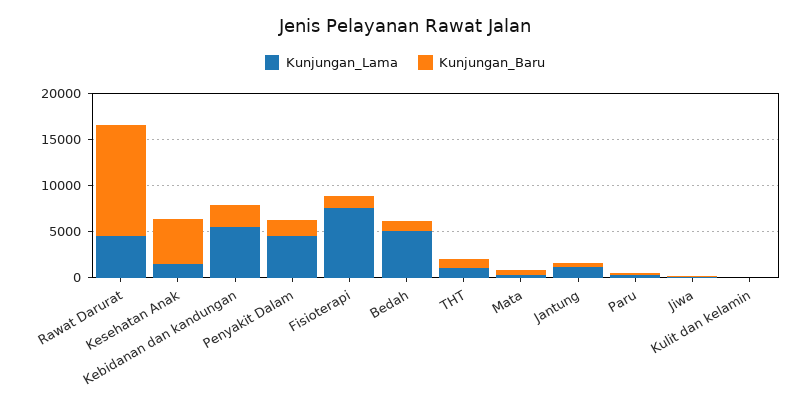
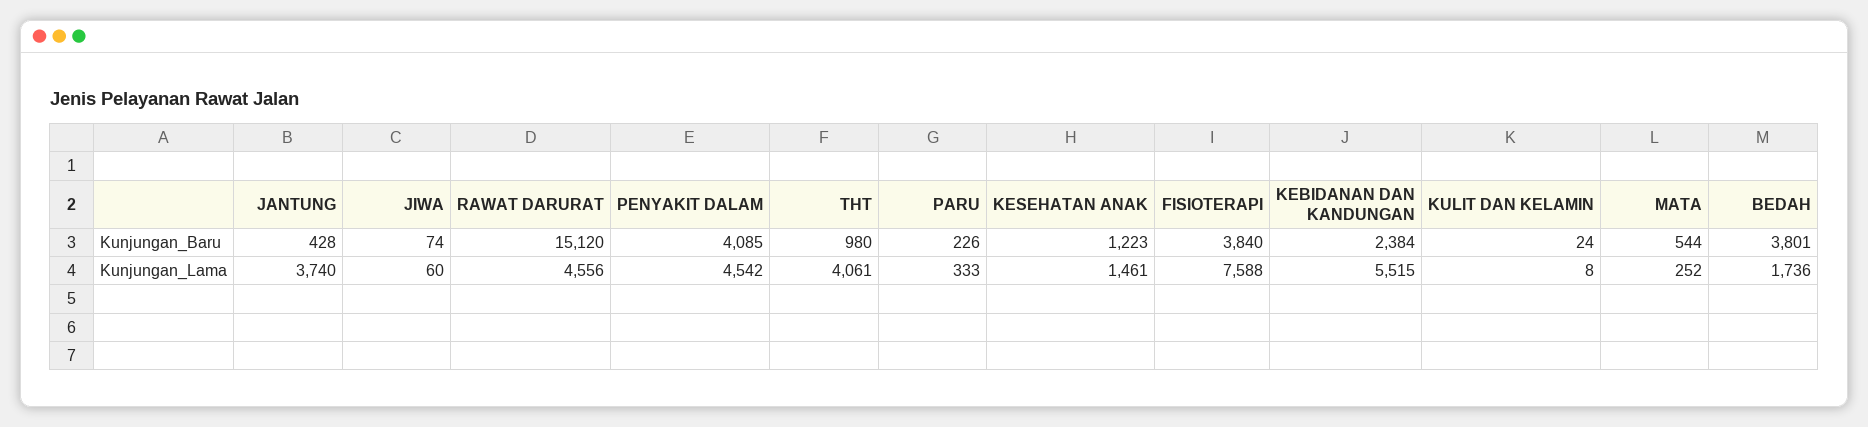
Kunjungan_Baru, Rawat Darurat: 12000 -> 15120
Kunjungan_Baru, Kesehatan Anak: 5000 -> 1223
Kunjungan_Baru, Penyakit Dalam: 2000 -> 4085
Kunjungan_Baru, Fisioterapi: 1000 -> 3840
Kunjungan_Lama, Bedah: 5000 -> 1736
Kunjungan_Baru, Bedah: 1000 -> 3801
Kunjungan_Lama, THT: 1000 -> 4061
Kunjungan_Lama, Jantung: 1000 -> 3740

